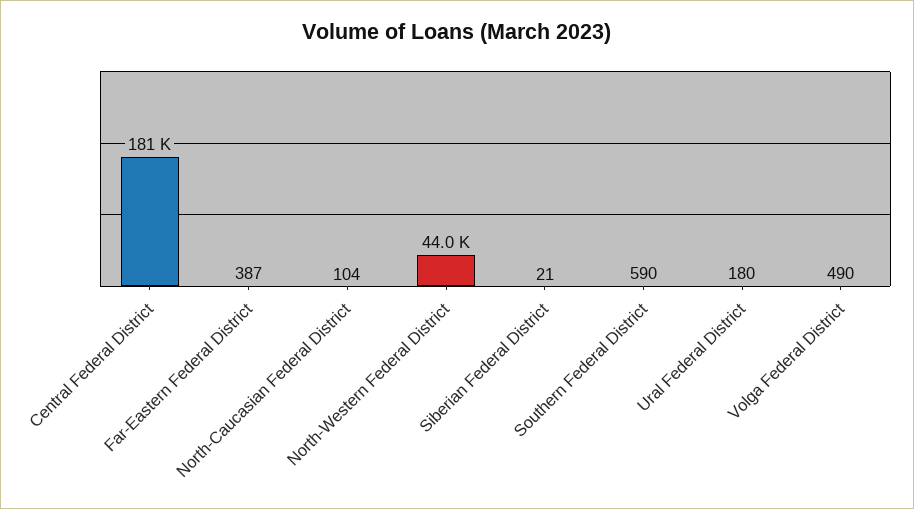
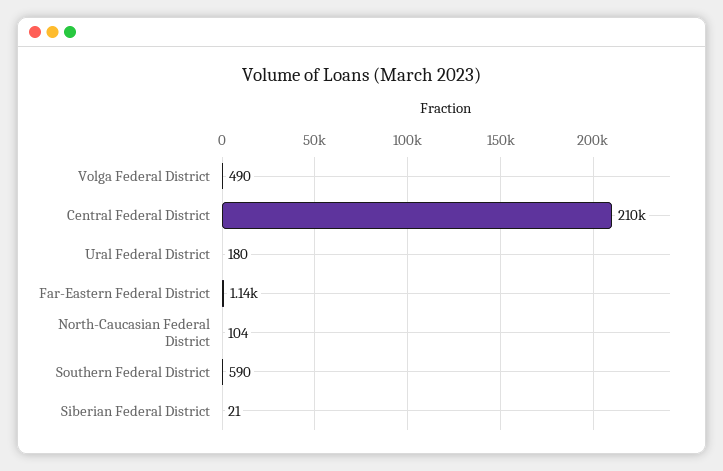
Central Federal District: 181000 -> 210000
Far-Eastern Federal District: 387 -> 1140
North-Western Federal District: 44000 -> none

